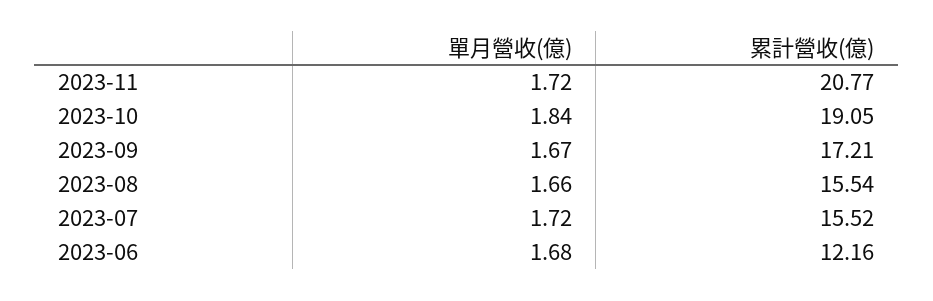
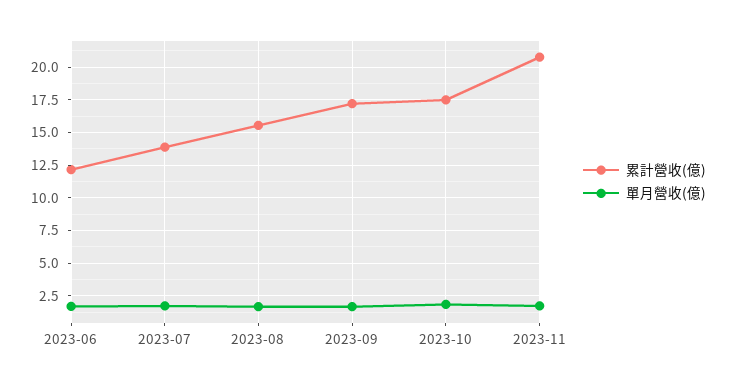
累計營收(億), 2023-10: 19.05 -> 17.5
累計營收(億), 2023-07: 15.52 -> 14

